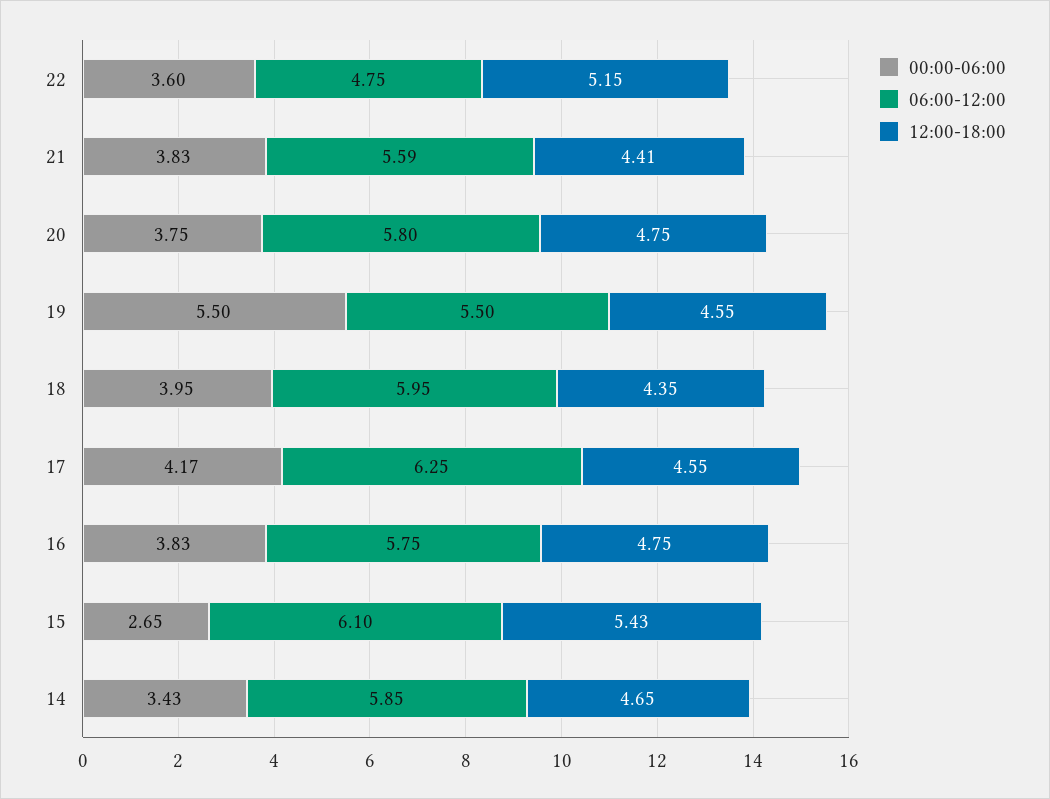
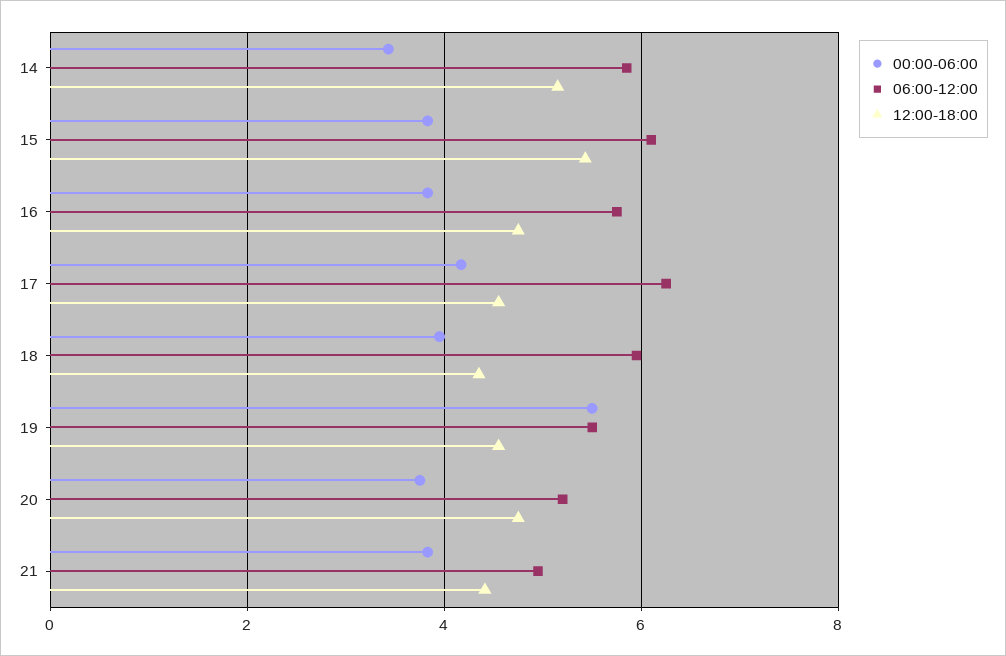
00:00-06:00, 22: 3.6 -> none
06:00-12:00, 22: 4.75 -> none
12:00-18:00, 22: 5.15 -> none
06:00-12:00, 21: 5.59 -> 5
06:00-12:00, 20: 5.8 -> 5.2
00:00-06:00, 15: 2.65 -> 3.8
12:00-18:00, 14: 4.65 -> 5.2

